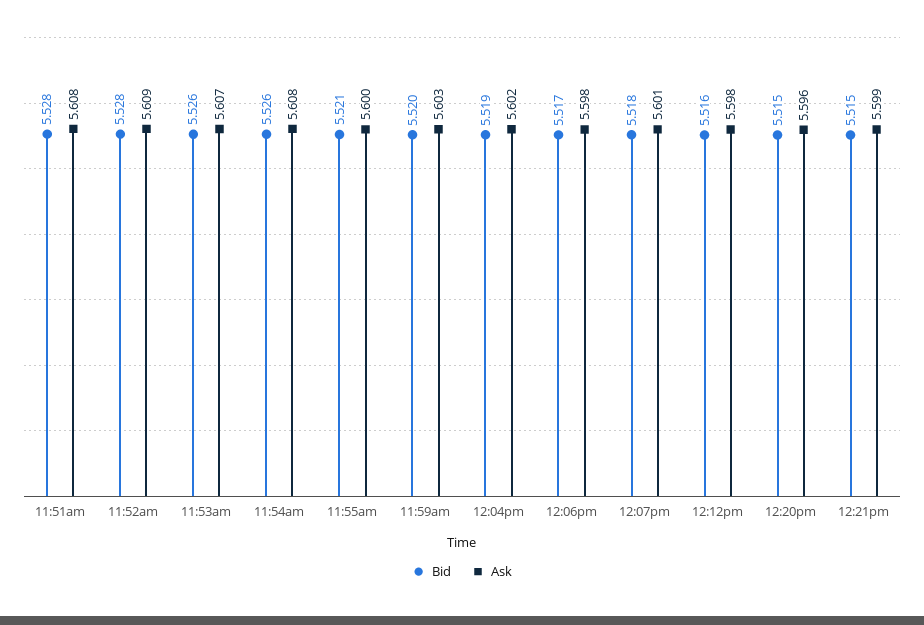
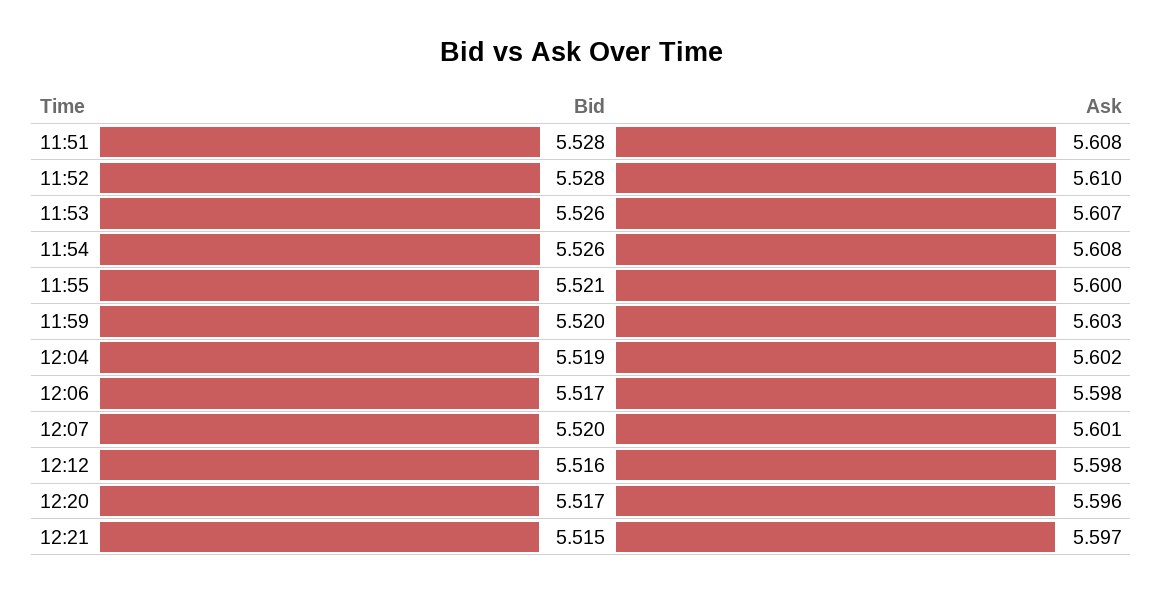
Ask, 11:52am: 5.609 -> 5.61
Bid, 12:07pm: 5.518 -> 5.52
Bid, 12:20pm: 5.515 -> 5.517
Ask, 12:21pm: 5.599 -> 5.597

